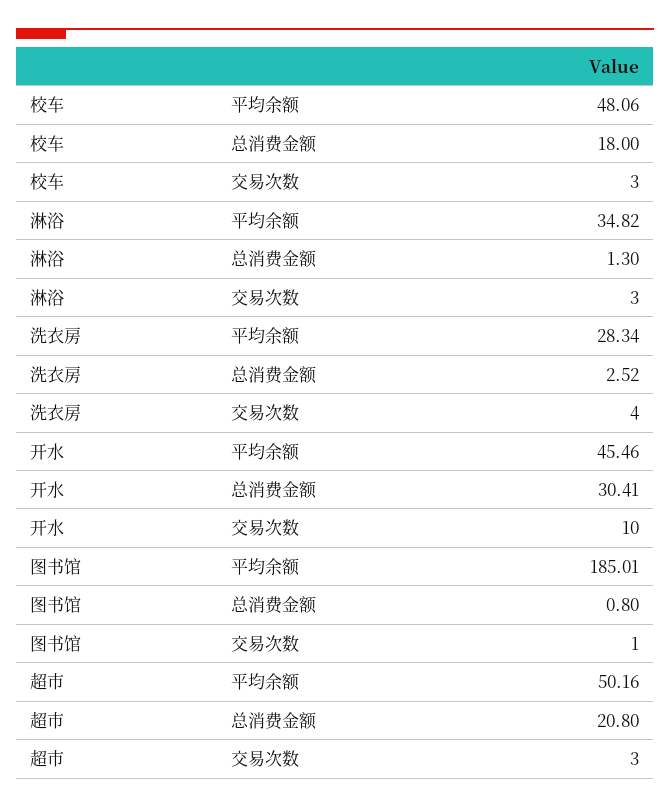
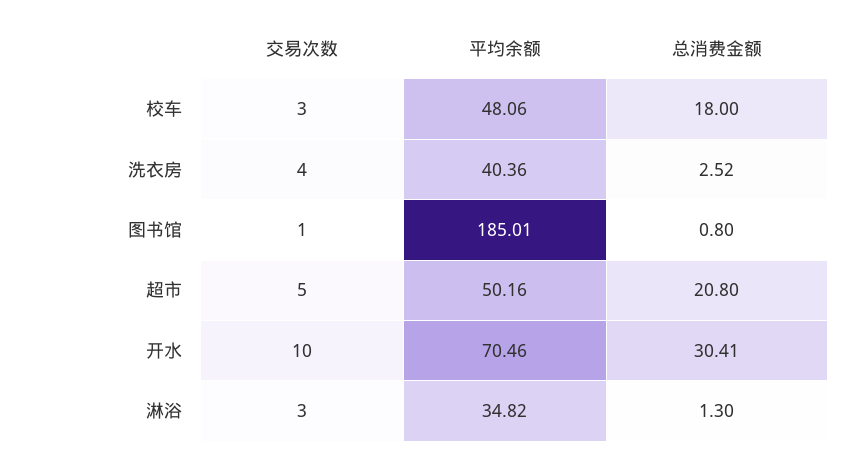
洗衣房, 平均余额: 28.34 -> 40.36
开水, 平均余额: 45.46 -> 70.46
超市, 交易次数: 3 -> 5

